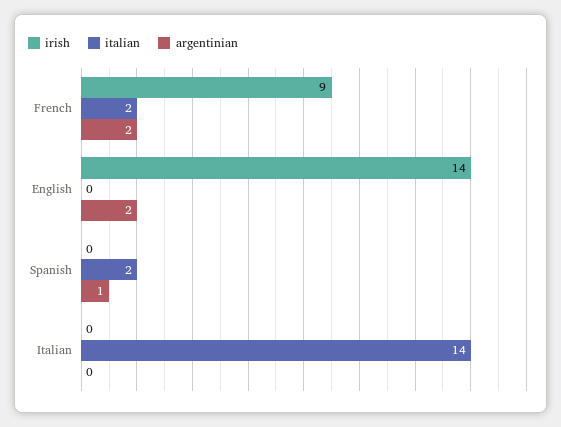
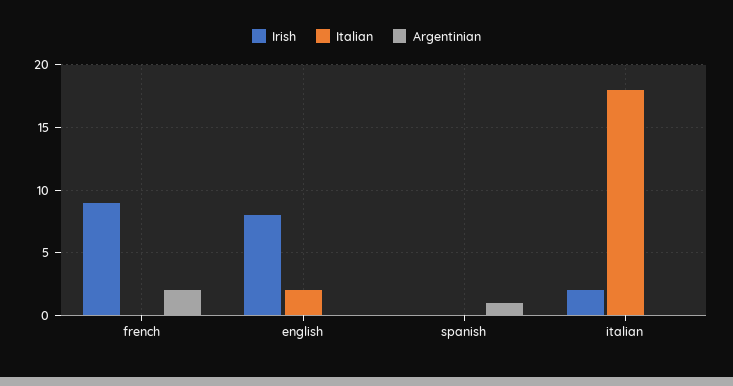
italian, French: 2 -> 0
irish, English: 14 -> 8
italian, English: 0 -> 2
argentinian, English: 2 -> 0
italian, Spanish: 2 -> 0
irish, Italian: 0 -> 2
italian, Italian: 14 -> 18

